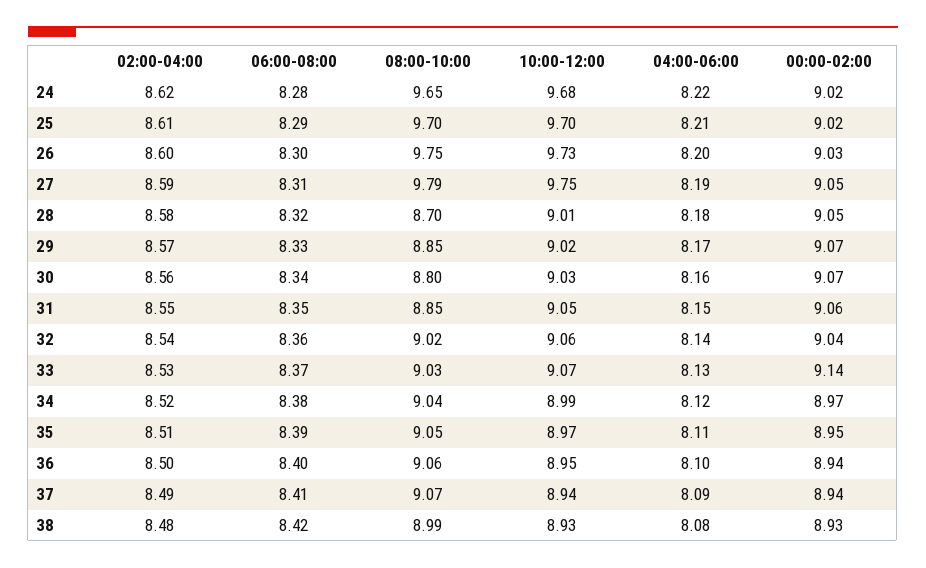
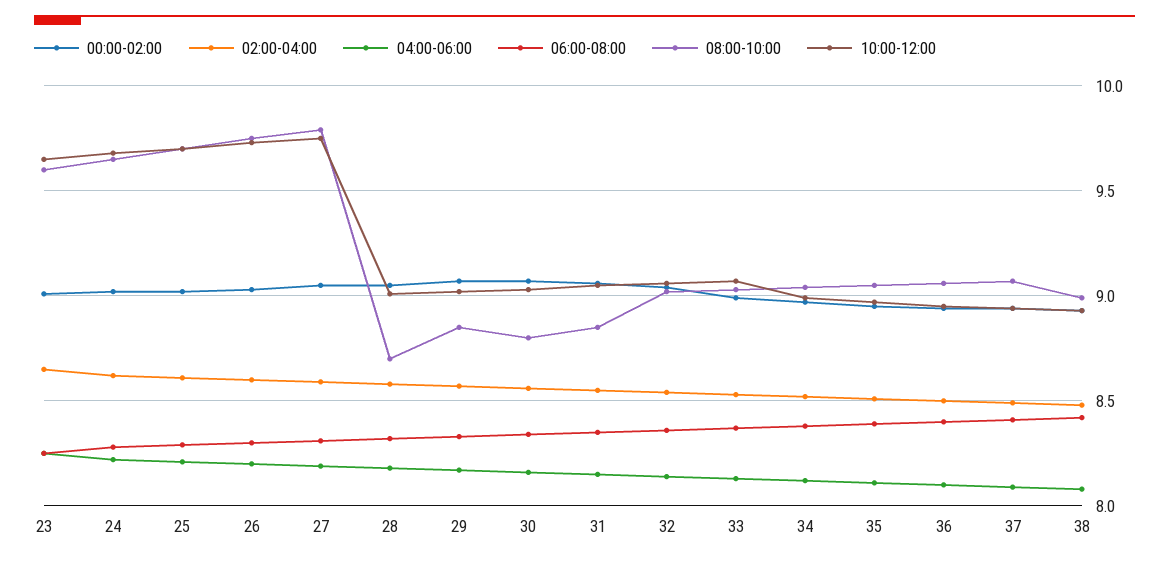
00:00-02:00, 33: 9.14 -> 9
00:00-02:00, 23: none -> 9
02:00-04:00, 23: none -> 8.65
04:00-06:00, 23: none -> 8.25
06:00-08:00, 23: none -> 8.25
08:00-10:00, 23: none -> 9.6
10:00-12:00, 23: none -> 9.65

